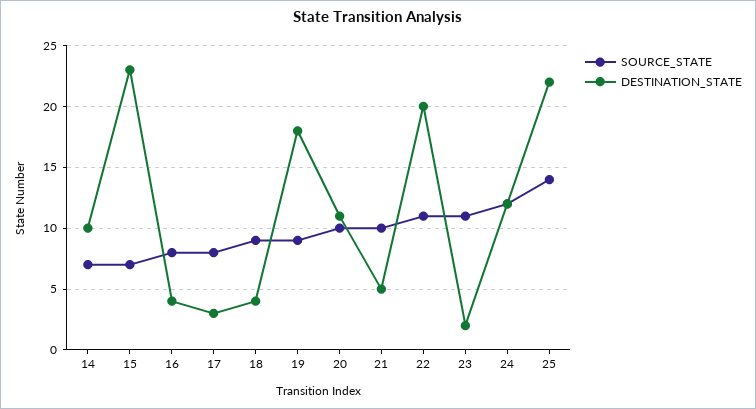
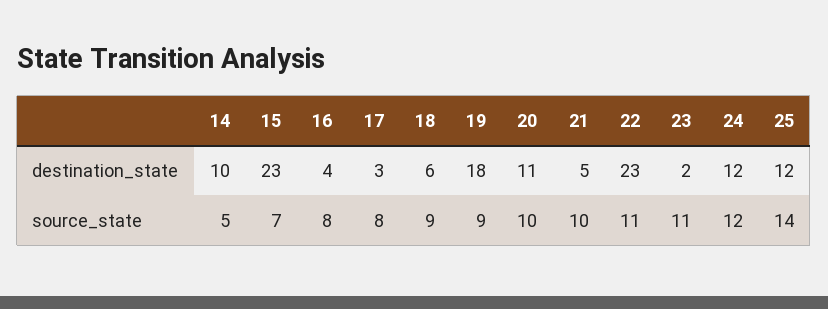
SOURCE_STATE, 14: 7 -> 5
DESTINATION_STATE, 18: 4 -> 6
DESTINATION_STATE, 22: 20 -> 23
DESTINATION_STATE, 25: 22 -> 12

